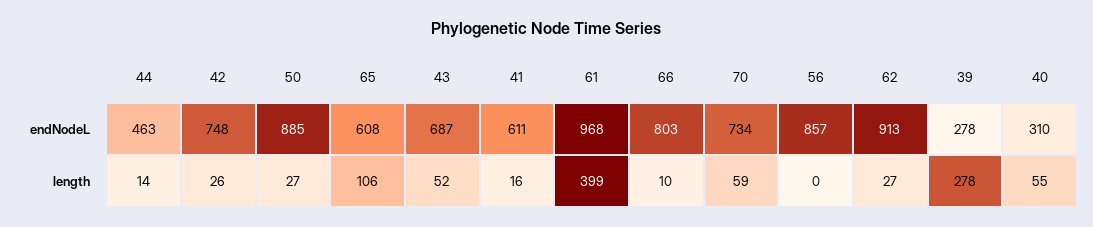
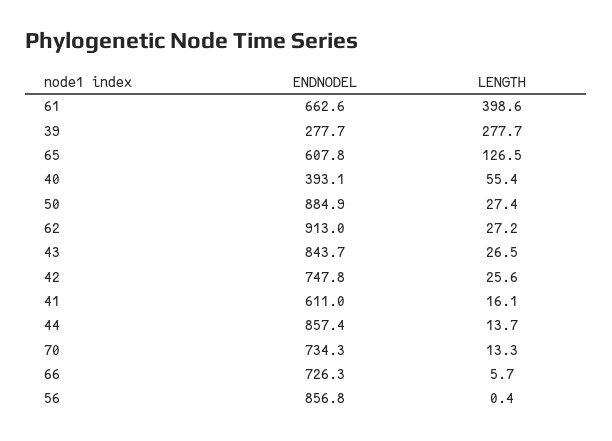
44, endNodeL: 463 -> 857.4
43, endNodeL: 687 -> 843.7
61, endNodeL: 968 -> 662.6
66, endNodeL: 803 -> 726.3
40, endNodeL: 310 -> 393.1
65, length: 106 -> 126.5
43, length: 52 -> 26.5
66, length: 10 -> 5.7
70, length: 59 -> 13.3

